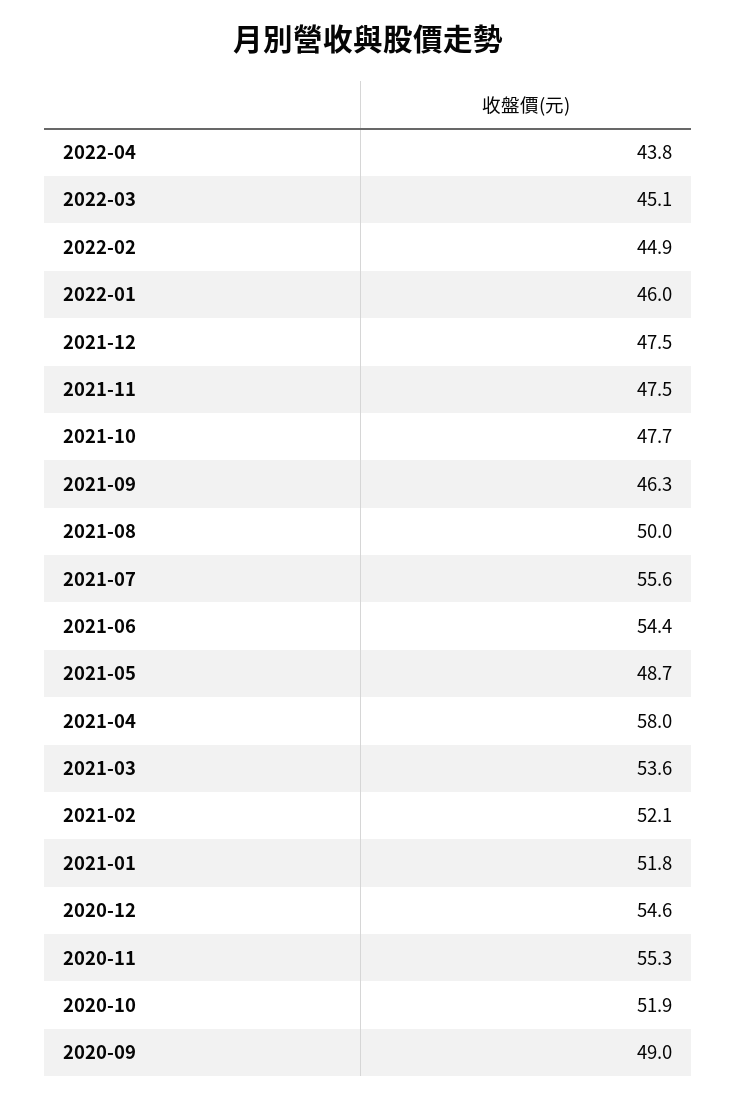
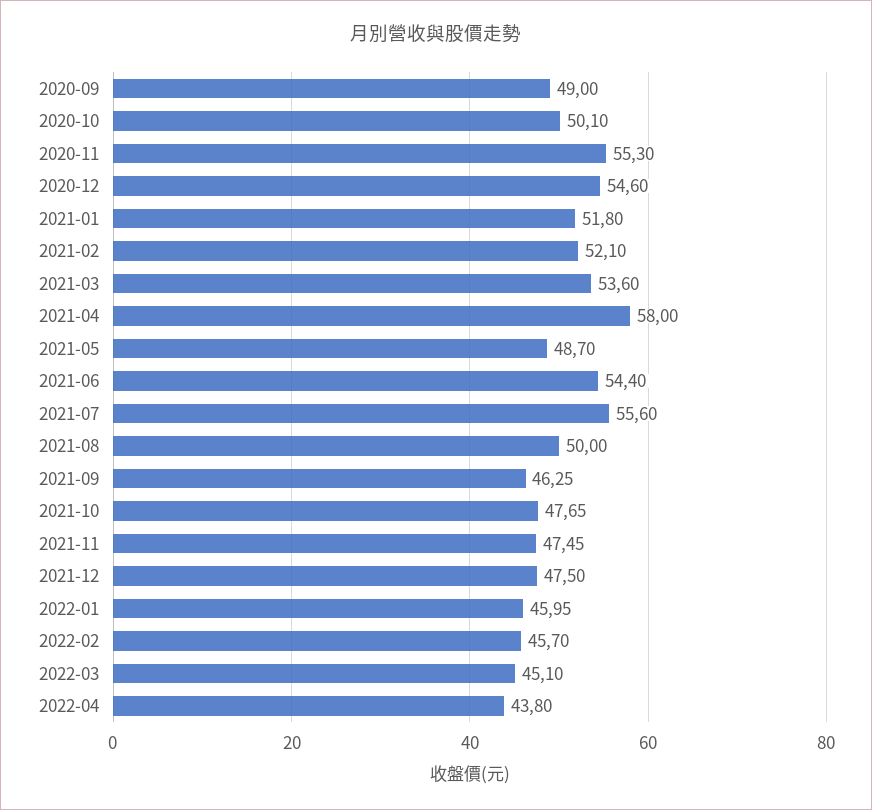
2022-02: 44.9 -> 45.7
2020-10: 51.9 -> 50.1

